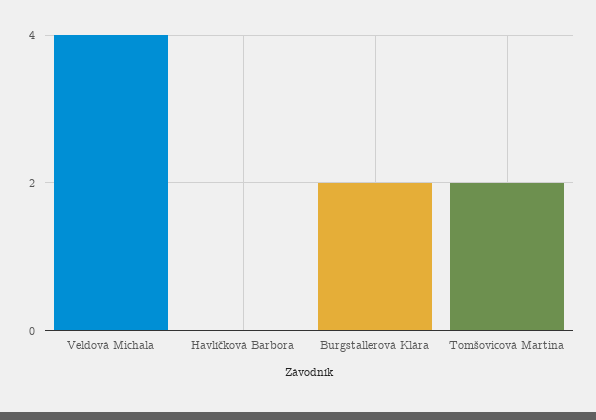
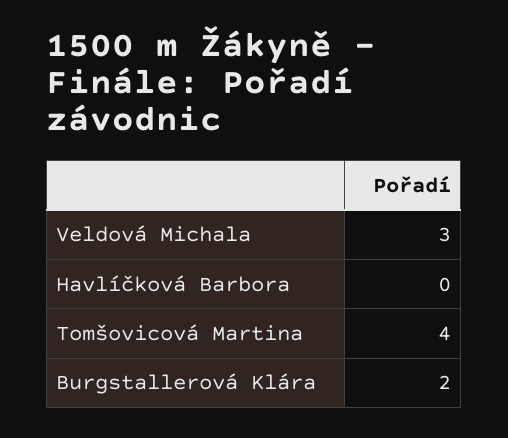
Veldová Michala: 4 -> 3
Tomšovicová Martina: 2 -> 4

